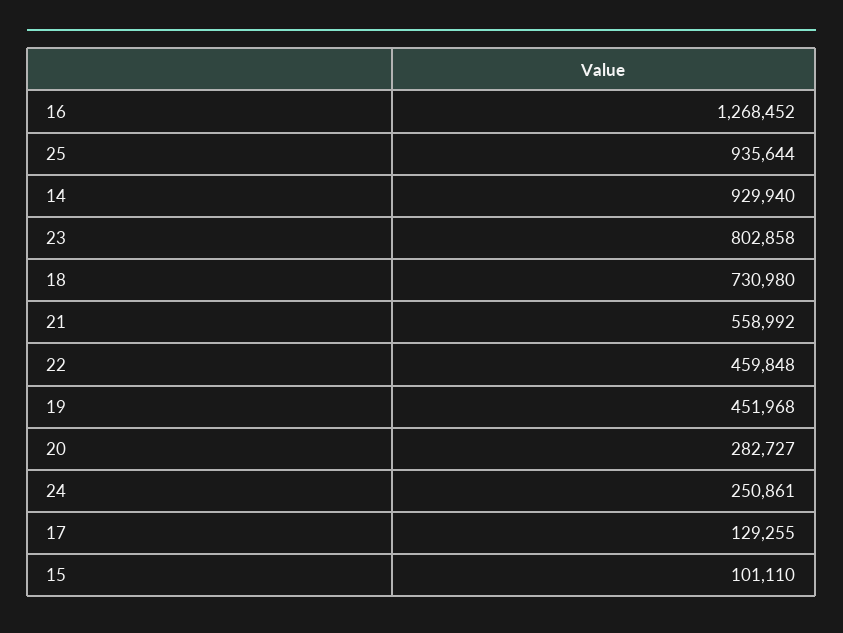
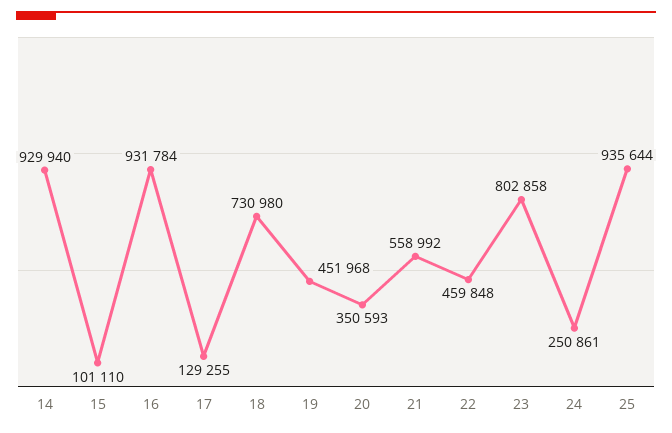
16: 1268452 -> 931784
20: 282727 -> 350593

